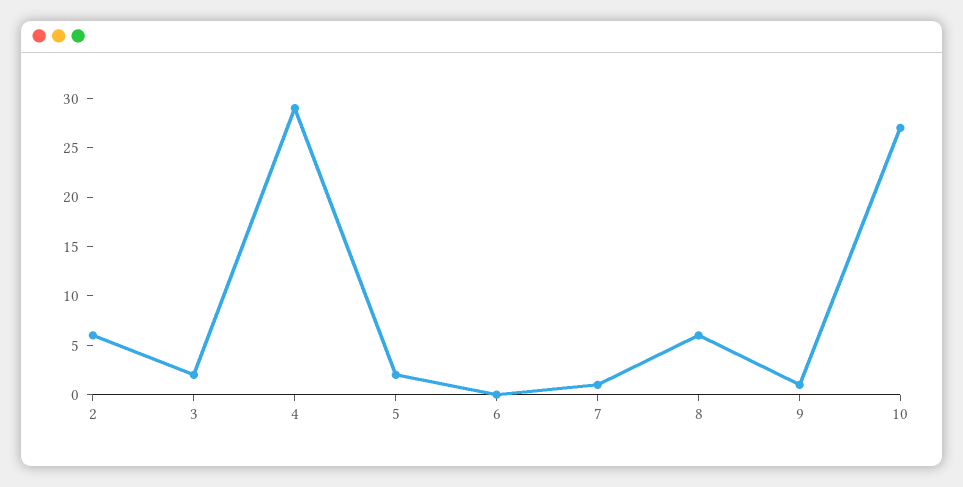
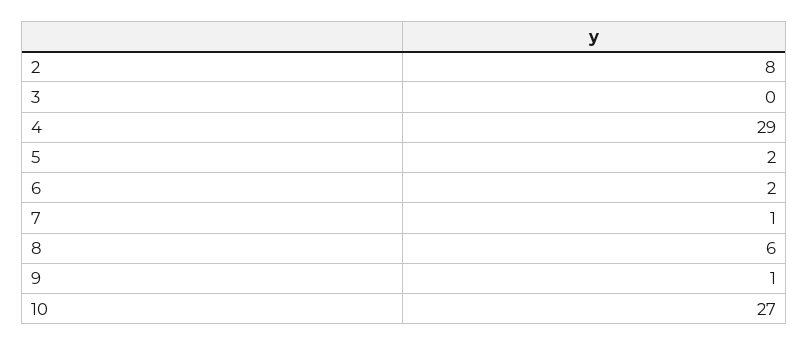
2: 6 -> 8
3: 2 -> 0
6: 0 -> 2

